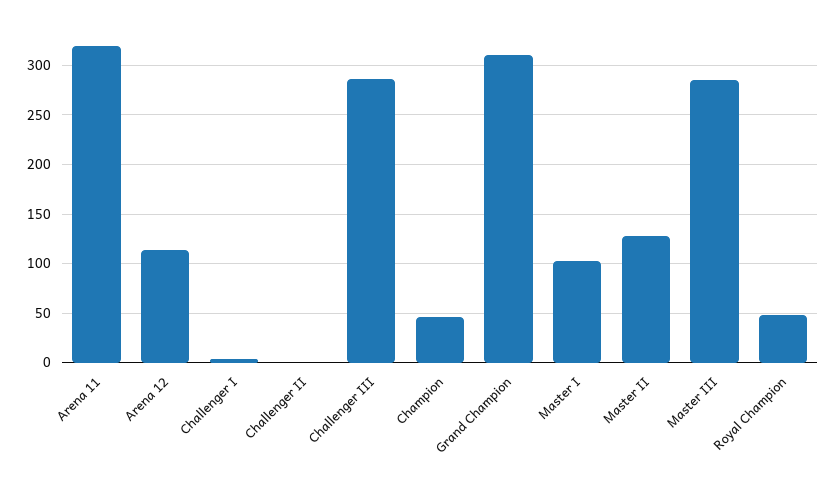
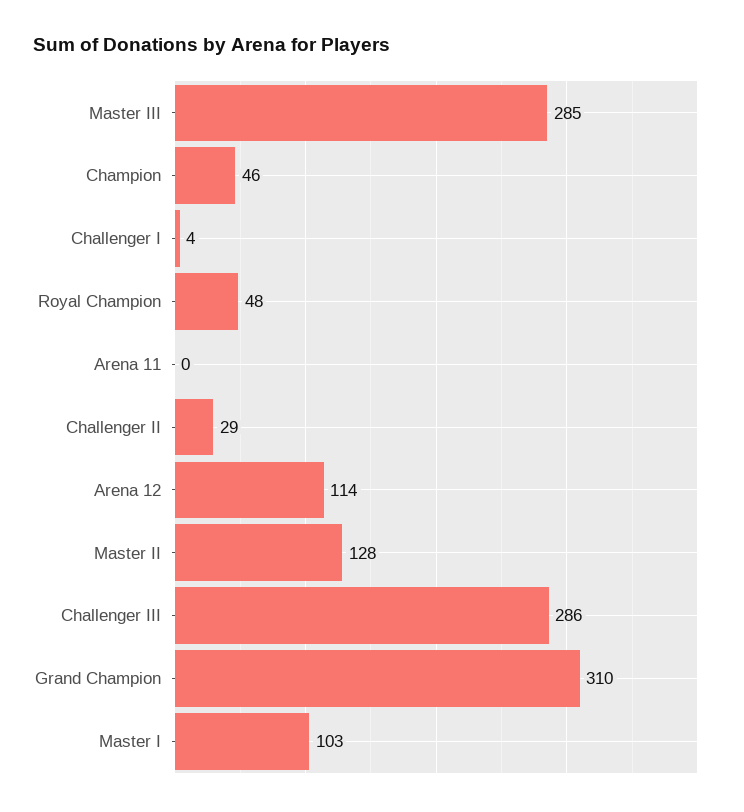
Arena 11: 320 -> 0
Challenger II: 0 -> 29

